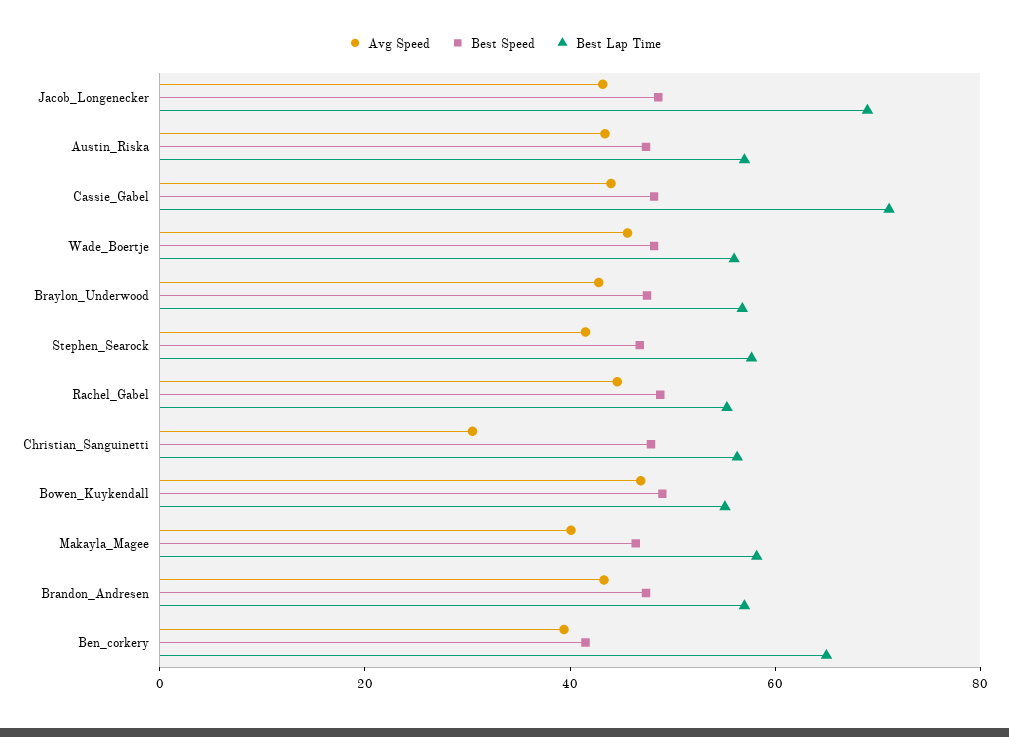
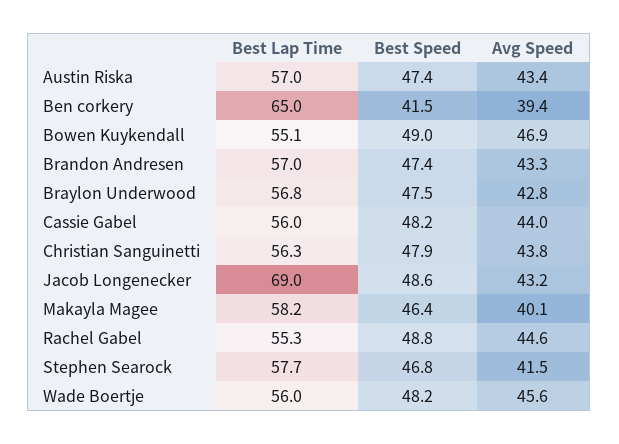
Best Lap Time, Cassie_Gabel: 70 -> 56
Avg Speed, Christian_Sanguinetti: 30 -> 43.8

